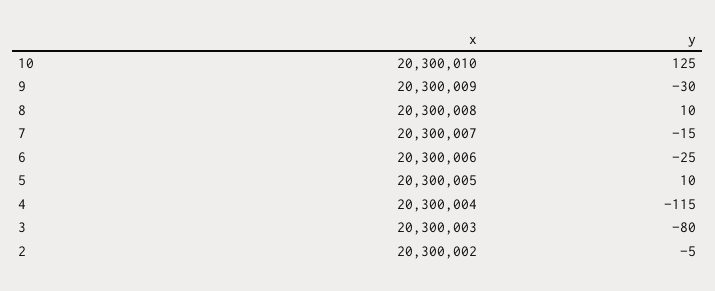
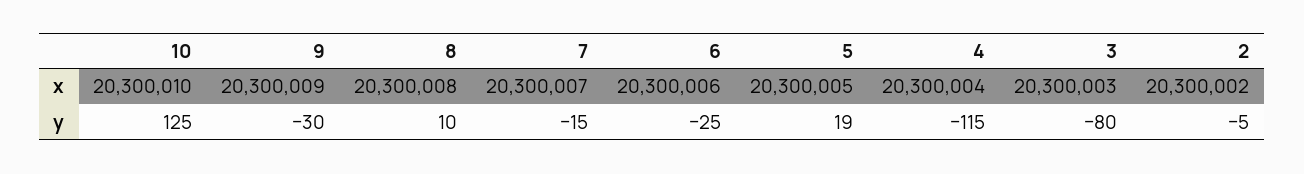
y, 5: 10 -> 19

